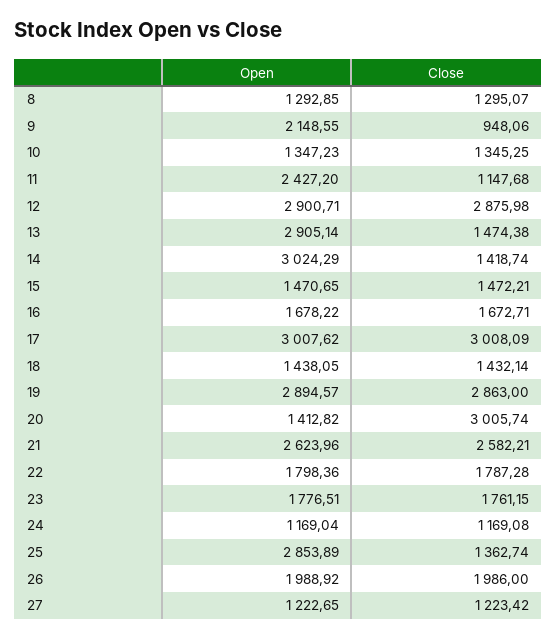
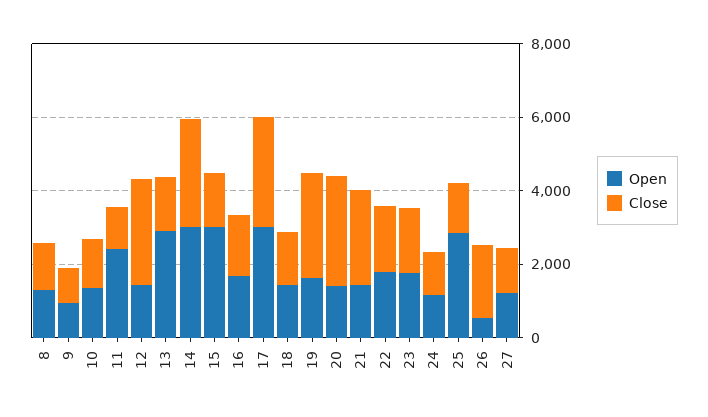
Open, 9: 2148.55 -> 1000
Open, 12: 2900.71 -> 1500
Close, 14: 1418.74 -> 3000
Open, 15: 1470.65 -> 3000
Open, 19: 2894.57 -> 1500
Open, 21: 2623.96 -> 1500
Open, 26: 1988.92 -> 500

